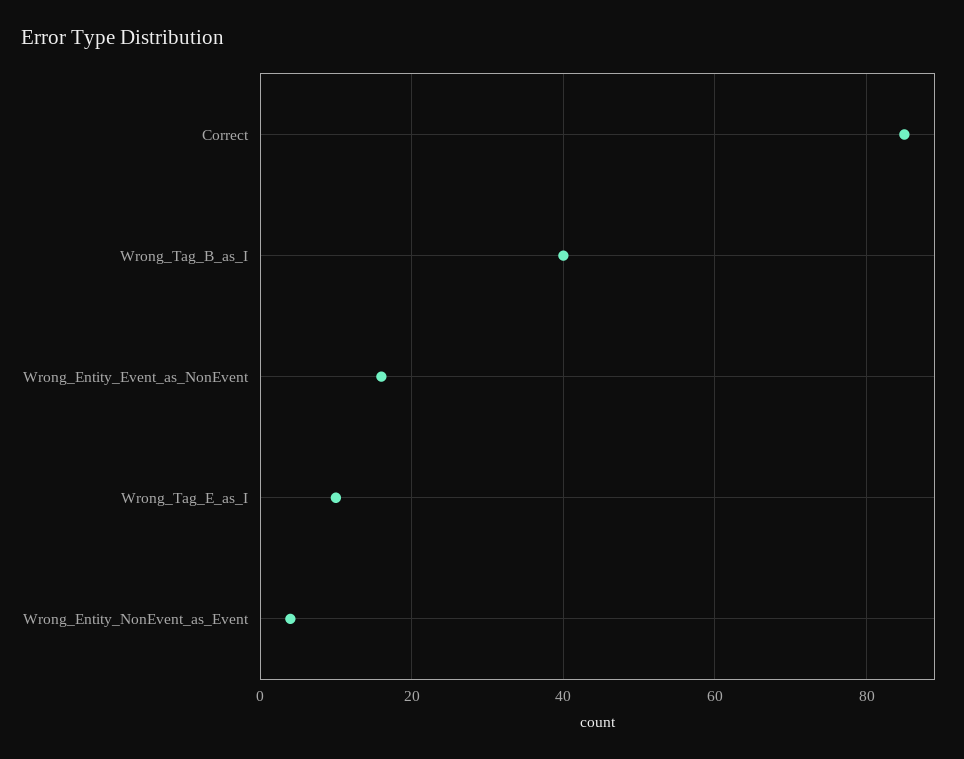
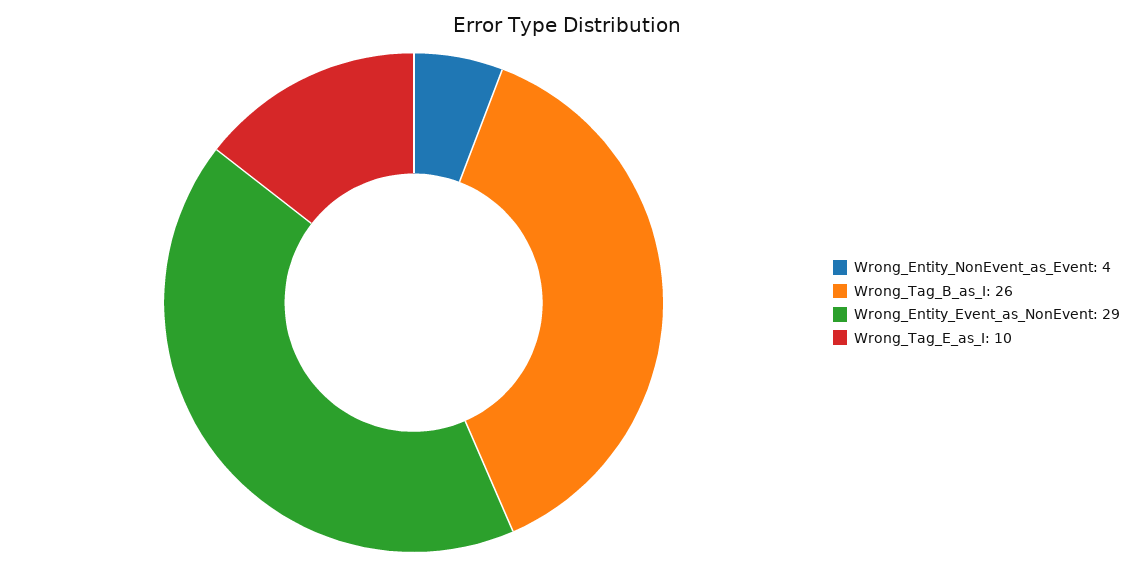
Correct: 85 -> none
Wrong_Tag_B_as_I: 40 -> 26
Wrong_Entity_Event_as_NonEvent: 15 -> 29

